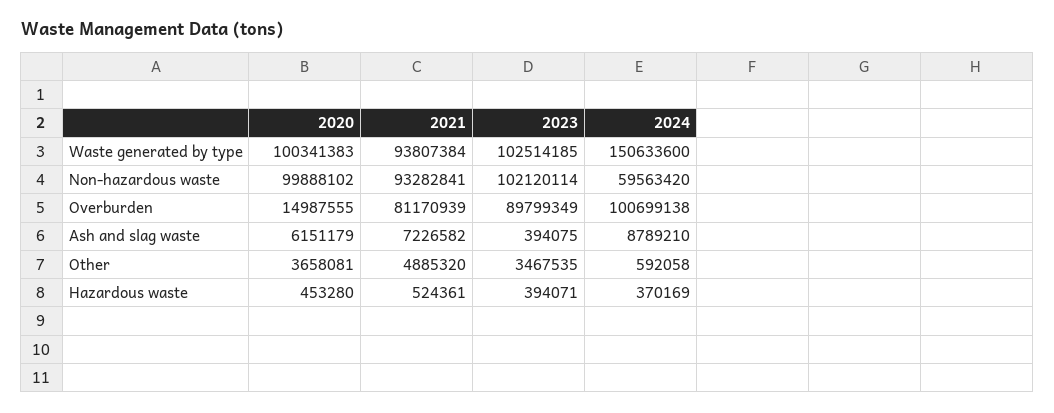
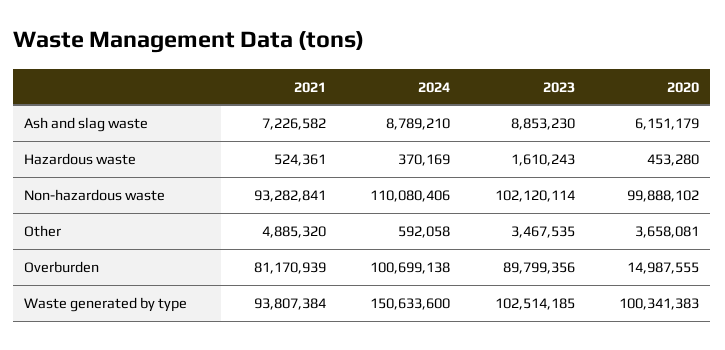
2024, Non-hazardous waste: 59563420 -> 110080406
2023, Overburden: 89799349 -> 89799356
2023, Ash and slag waste: 394075 -> 8853230
2023, Hazardous waste: 394071 -> 1610243

